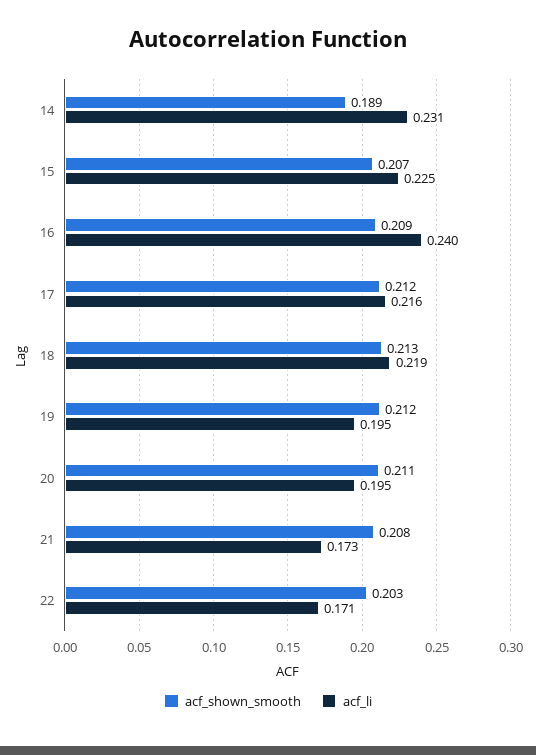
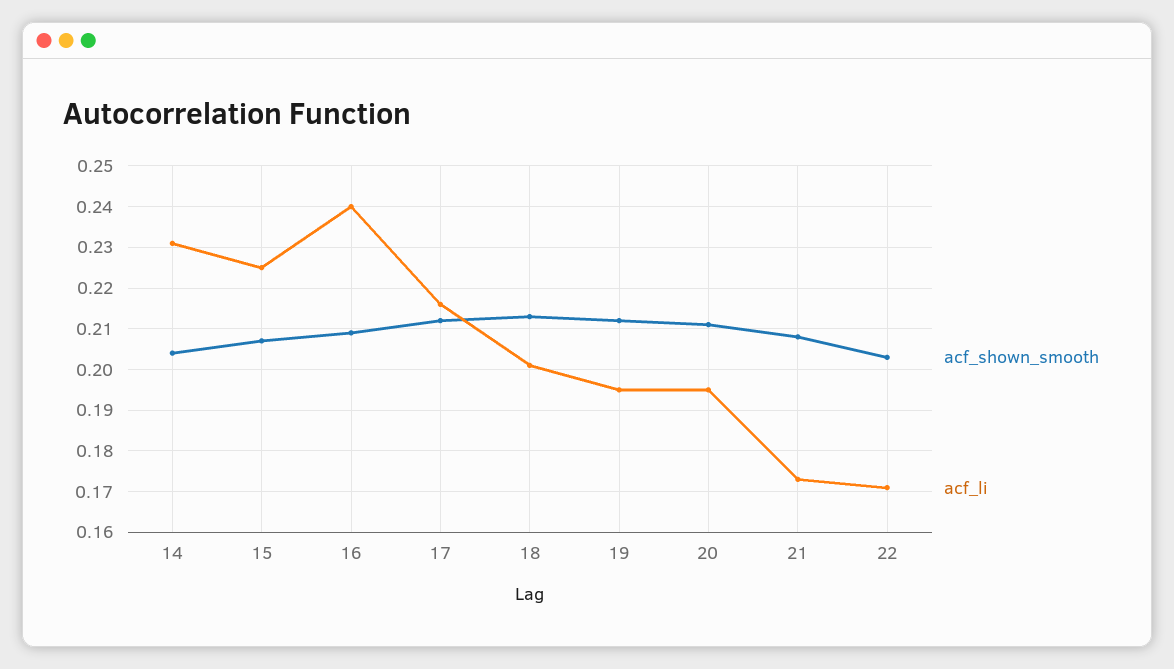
acf_shown_smooth, 14: 0.189 -> 0.205
acf_li, 18: 0.219 -> 0.2

